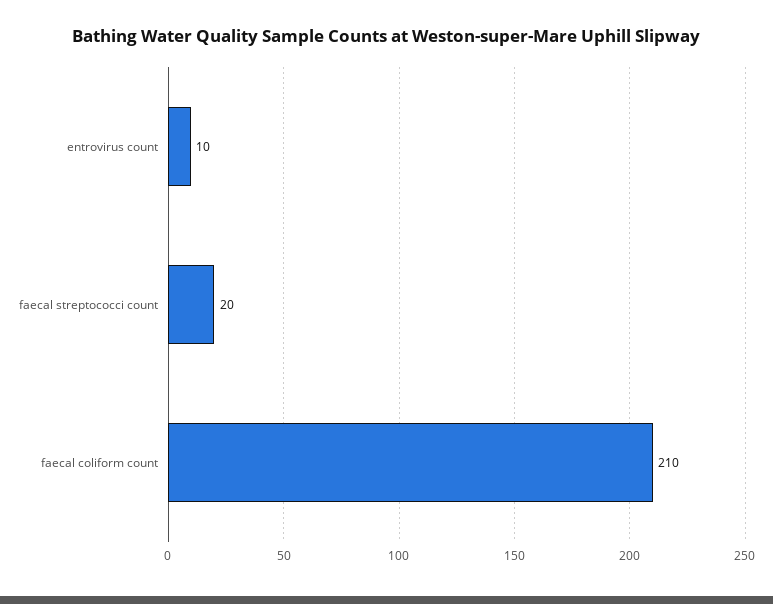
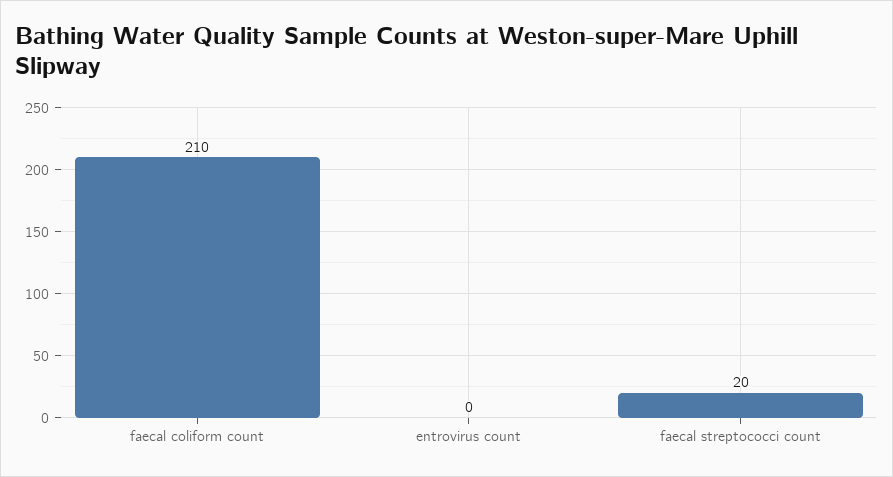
entrovirus count: 10 -> 0

